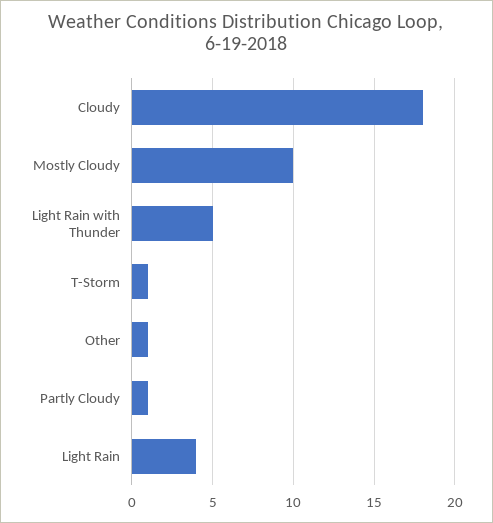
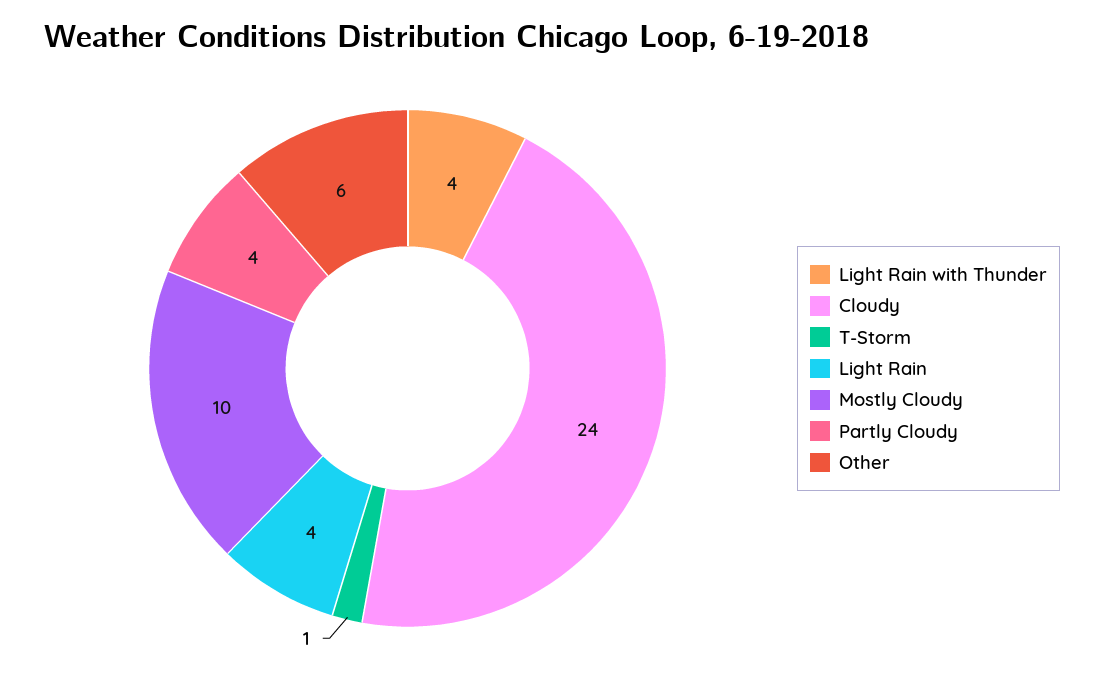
Cloudy: 18 -> 24
Light Rain with Thunder: 5 -> 4
Other: 1 -> 6
Partly Cloudy: 1 -> 4

